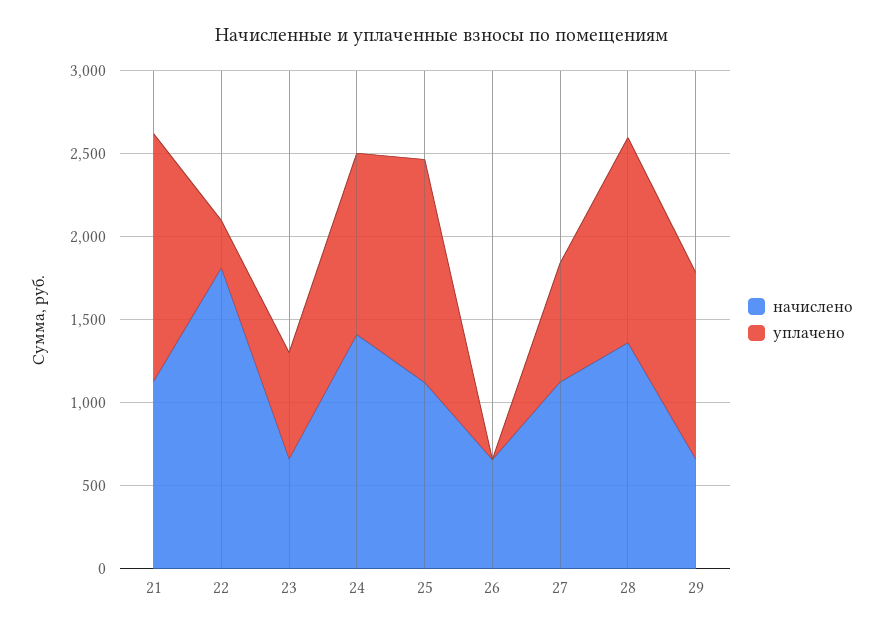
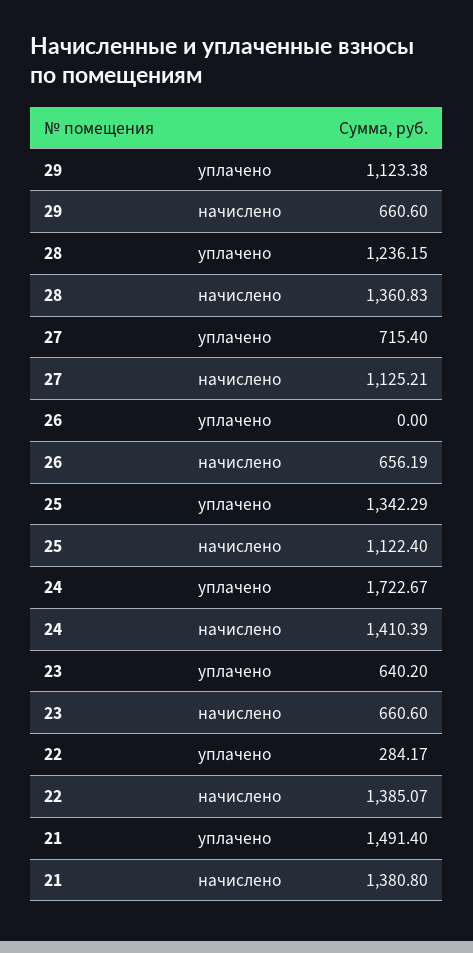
начислено, 21: 1100 -> 1380.8
начислено, 22: 1800 -> 1385.07
уплачено, 24: 1100 -> 1722.67

